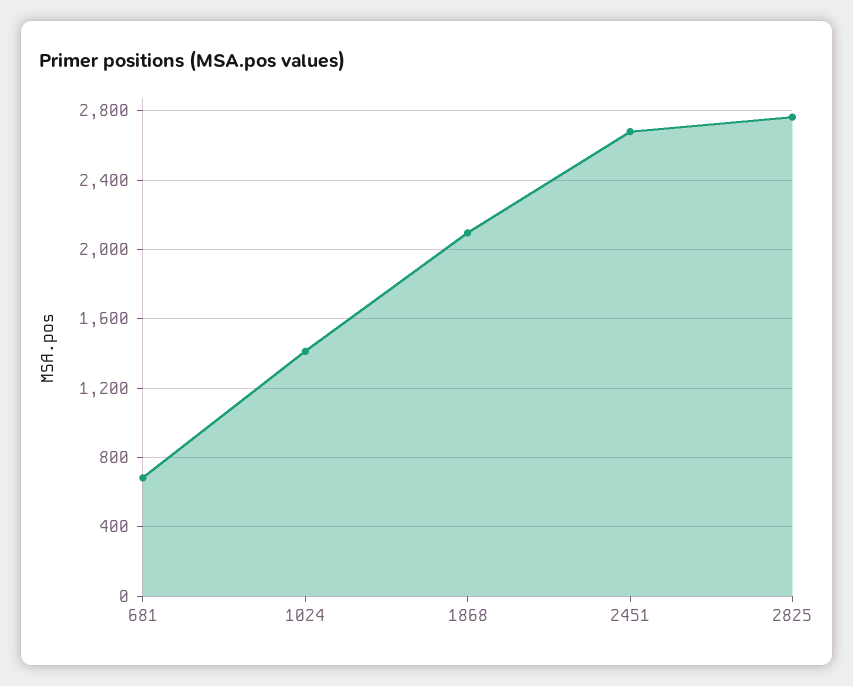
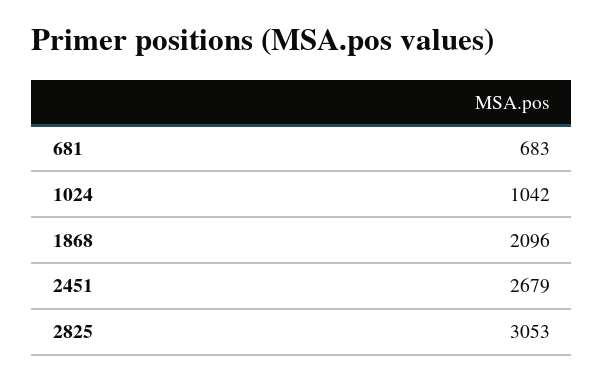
1024: 1400 -> 1042
2825: 2750 -> 3053

